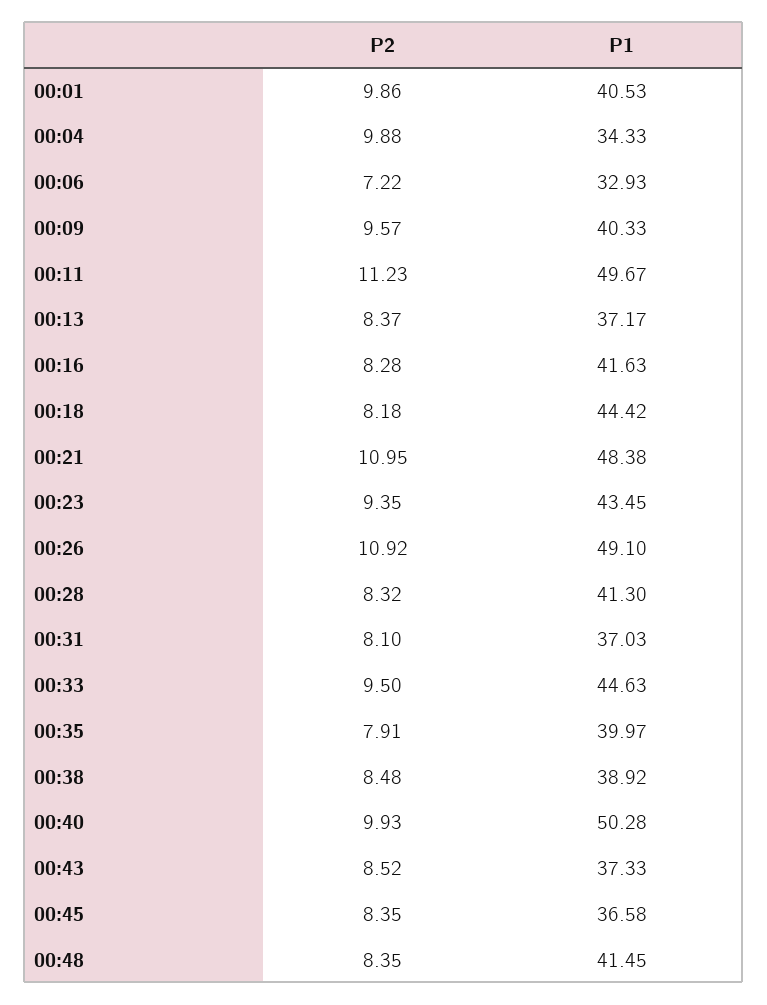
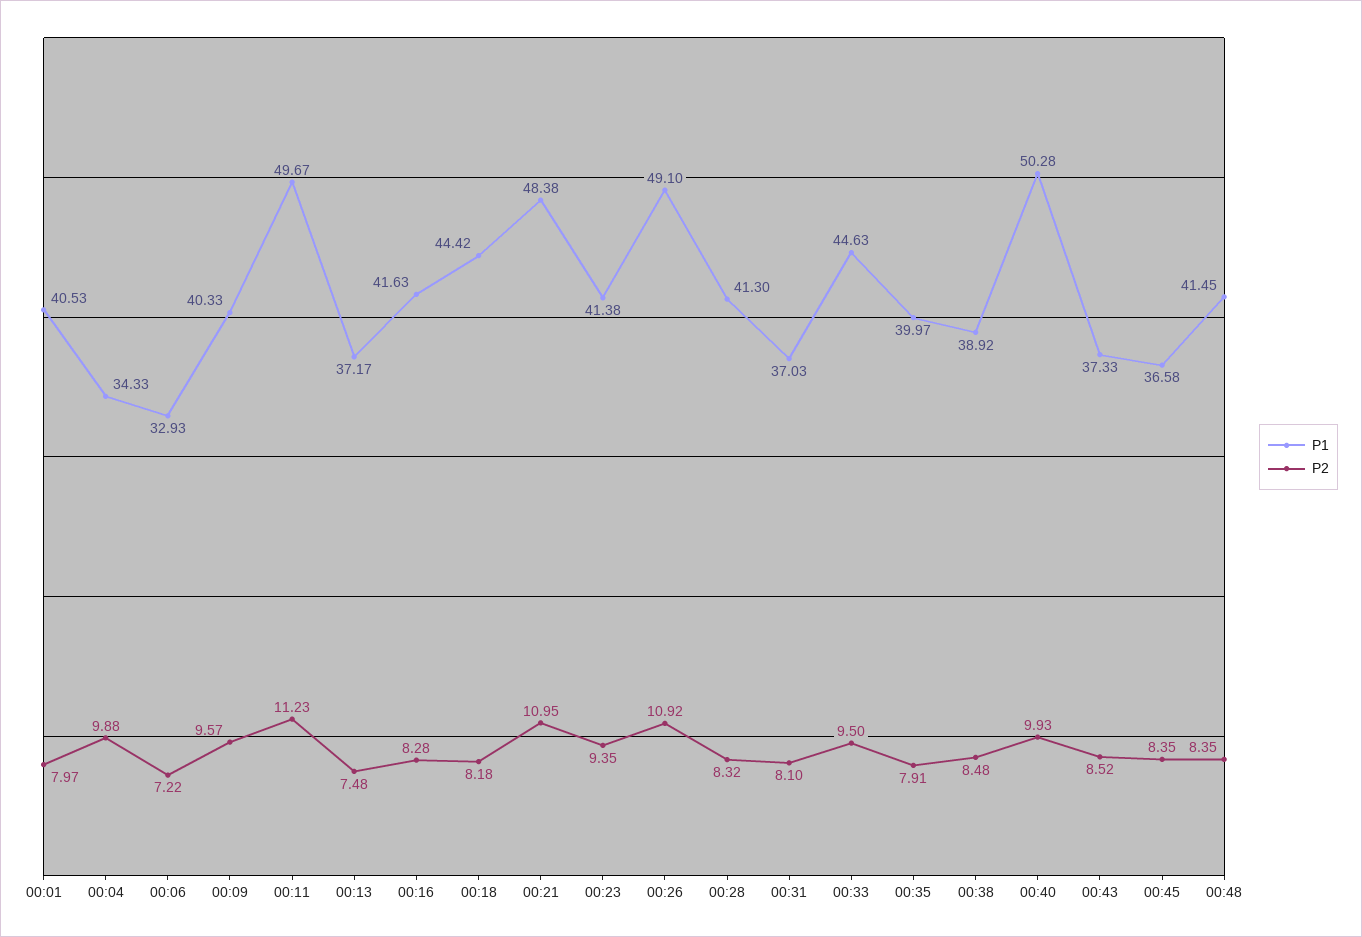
P2, 00:01: 9.86 -> 7.97
P2, 00:13: 8.37 -> 7.48
P1, 00:23: 43.45 -> 41.38

